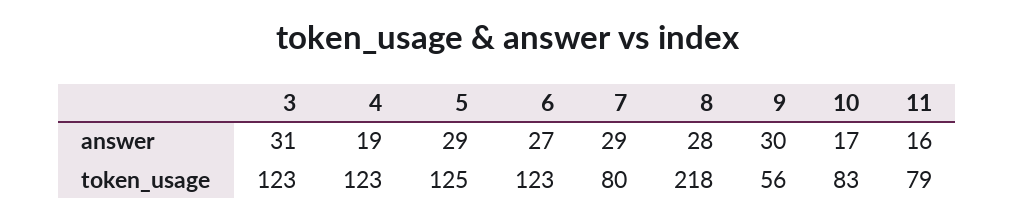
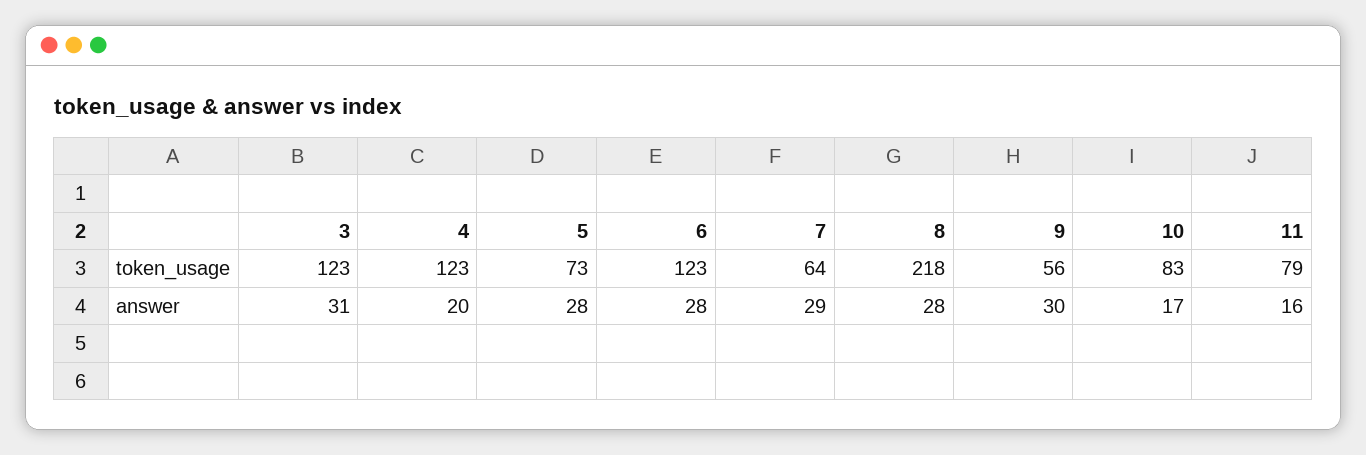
4, answer: 19 -> 20
5, answer: 29 -> 28
6, answer: 27 -> 28
5, token_usage: 125 -> 73
7, token_usage: 80 -> 64

